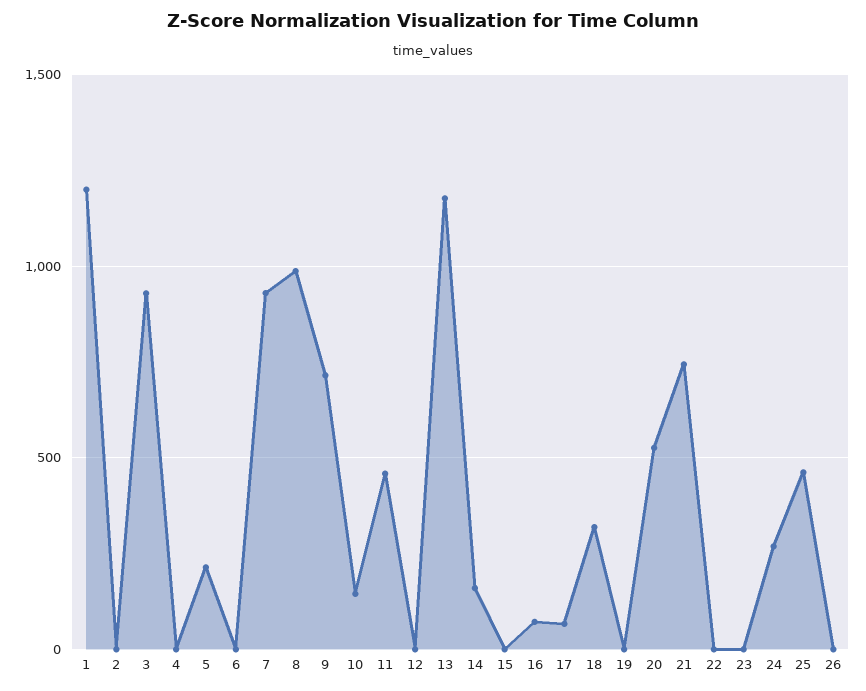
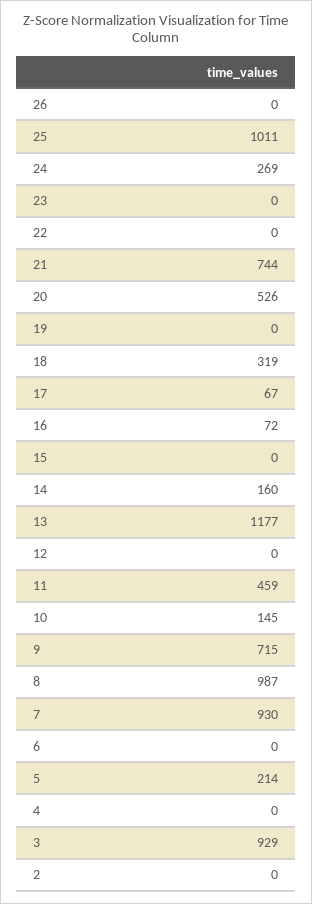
1: 1200 -> none
25: 450 -> 1011

